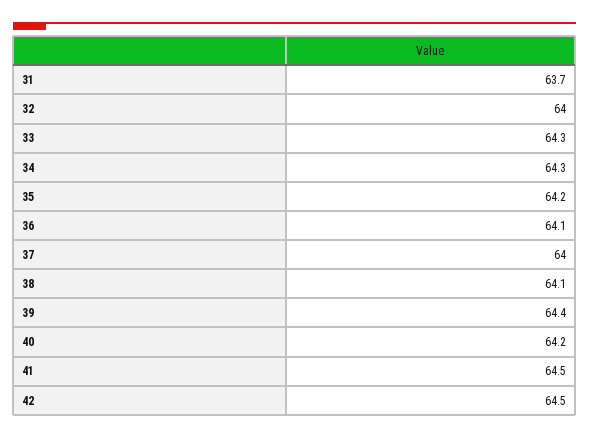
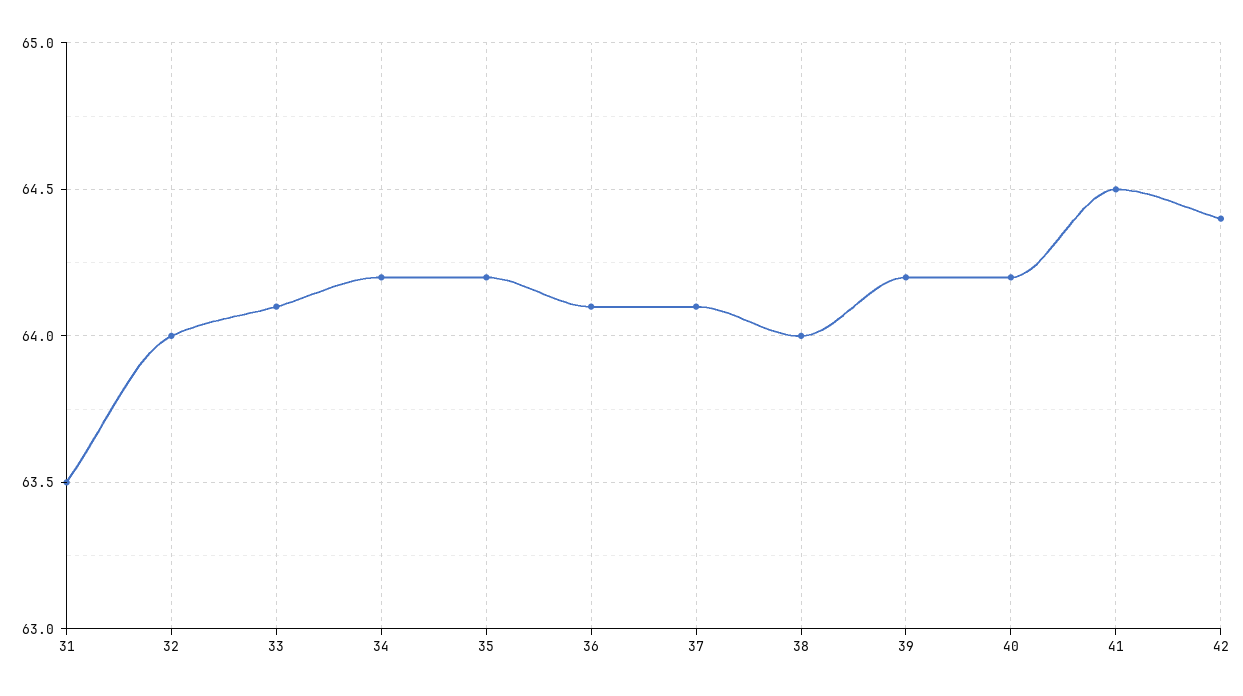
31: 63.7 -> 63.5
33: 64.3 -> 64.1
34: 64.3 -> 64.2
37: 64 -> 64.1
38: 64.1 -> 64
39: 64.4 -> 64.2
42: 64.5 -> 64.4

